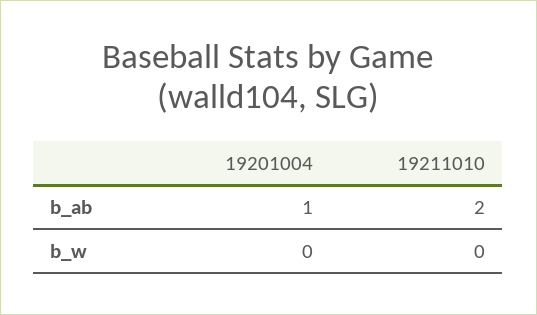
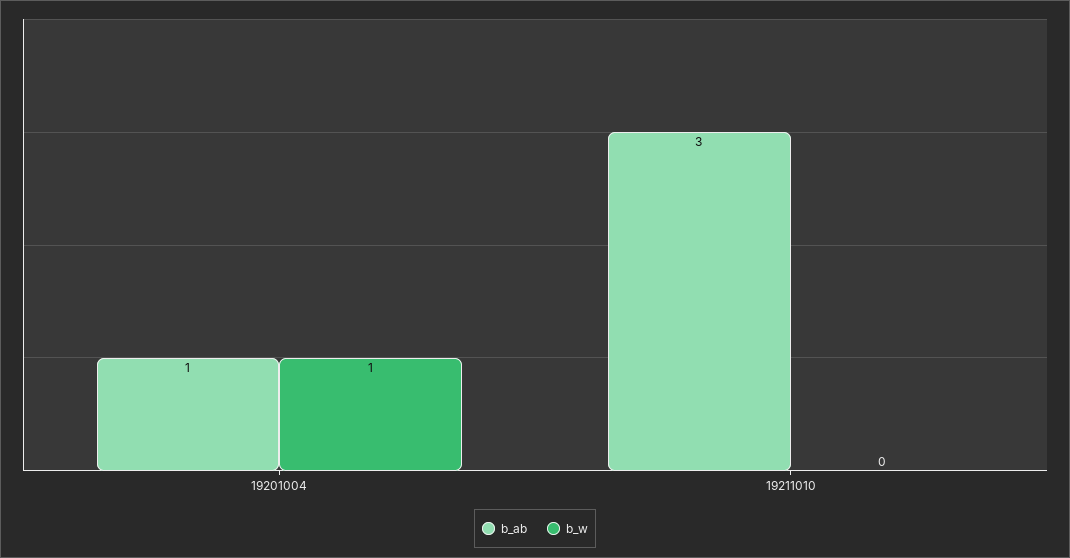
b_ab, 19211010: 2 -> 3
b_w, 19201004: 0 -> 1

